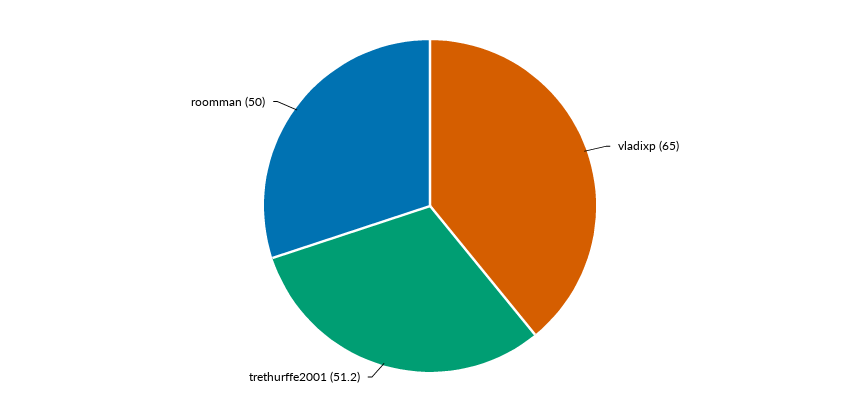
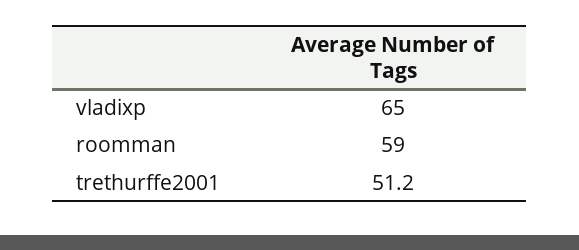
roomman: 50 -> 59

